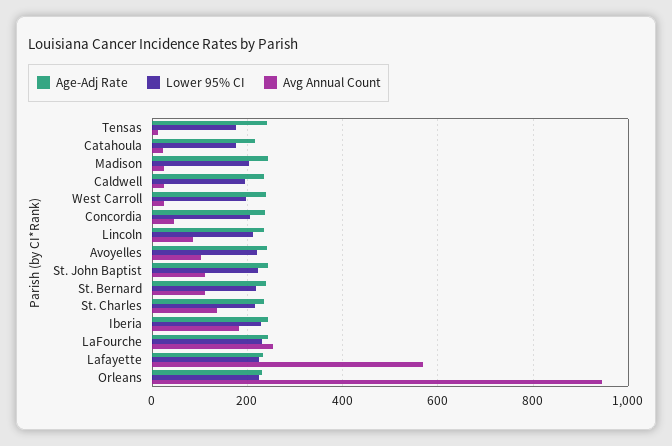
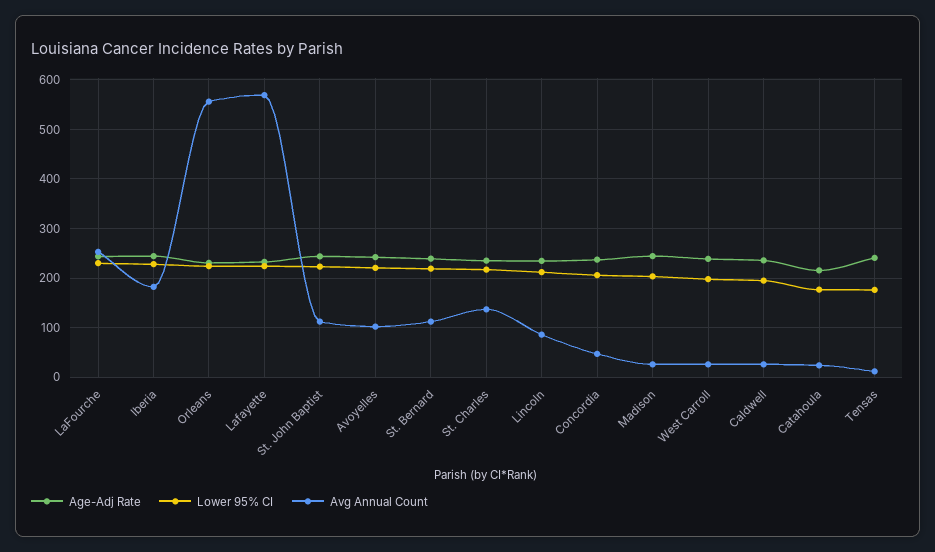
Avg Annual Count, Orleans: 940 -> 560

